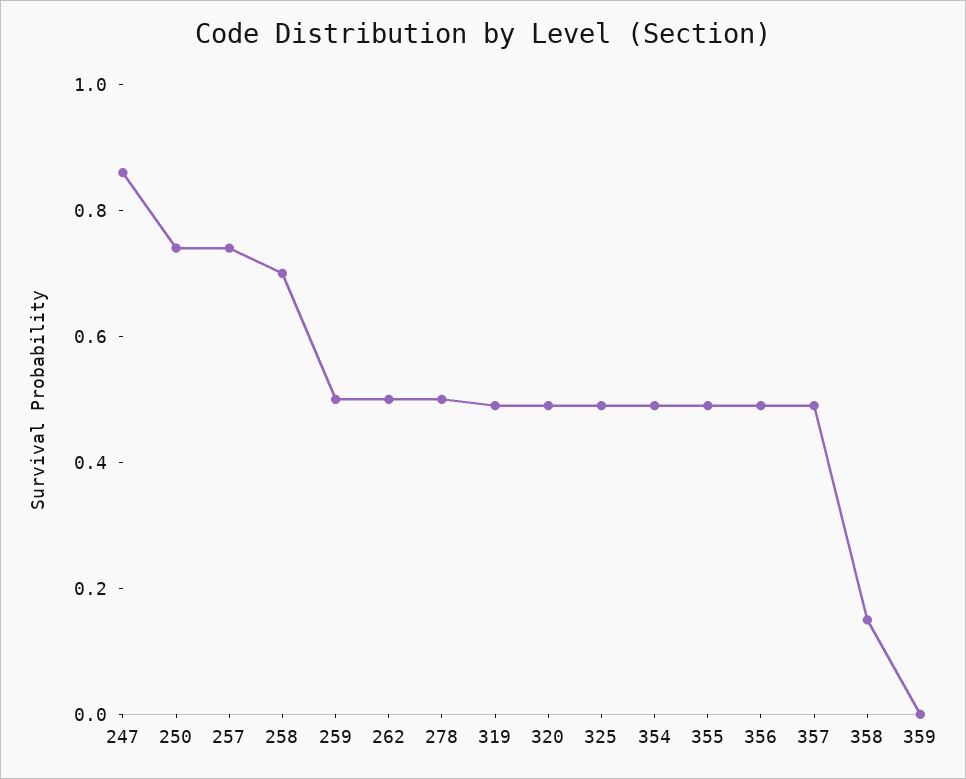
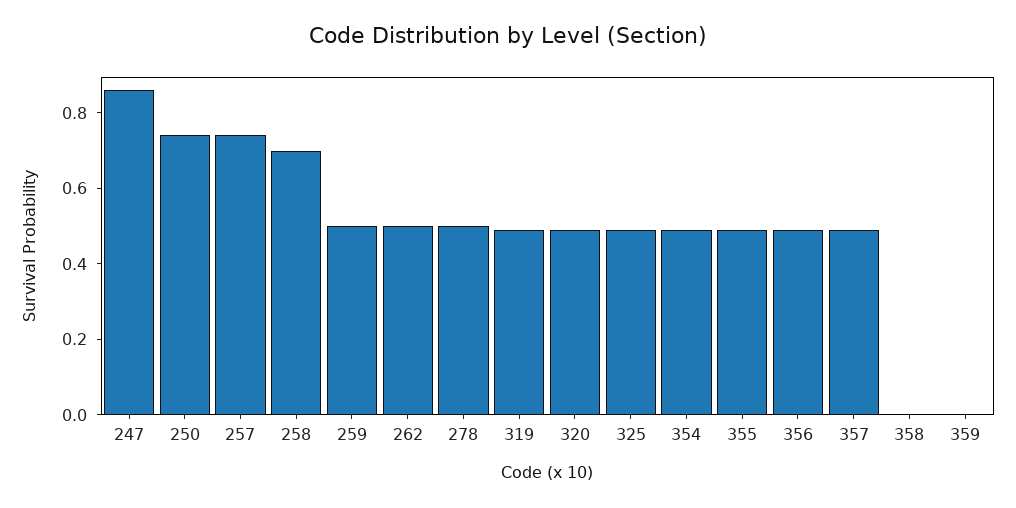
358: 0.15 -> 0

